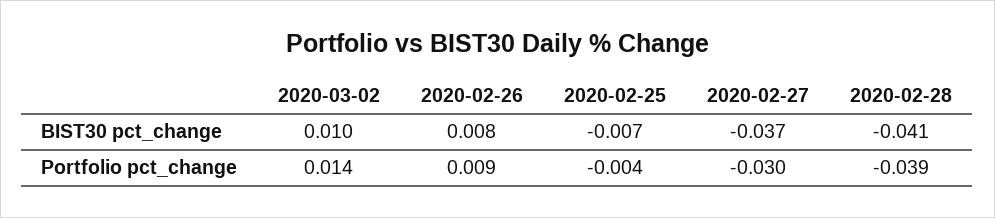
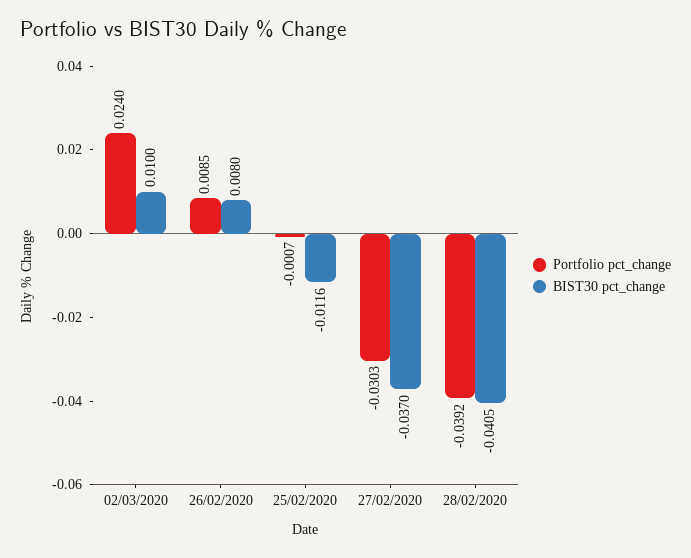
BIST30 pct_change, 2020-02-25: -0.007 -> -0.0116
Portfolio pct_change, 2020-03-02: 0.014 -> 0.024
Portfolio pct_change, 2020-02-25: -0.004 -> -0.0007

